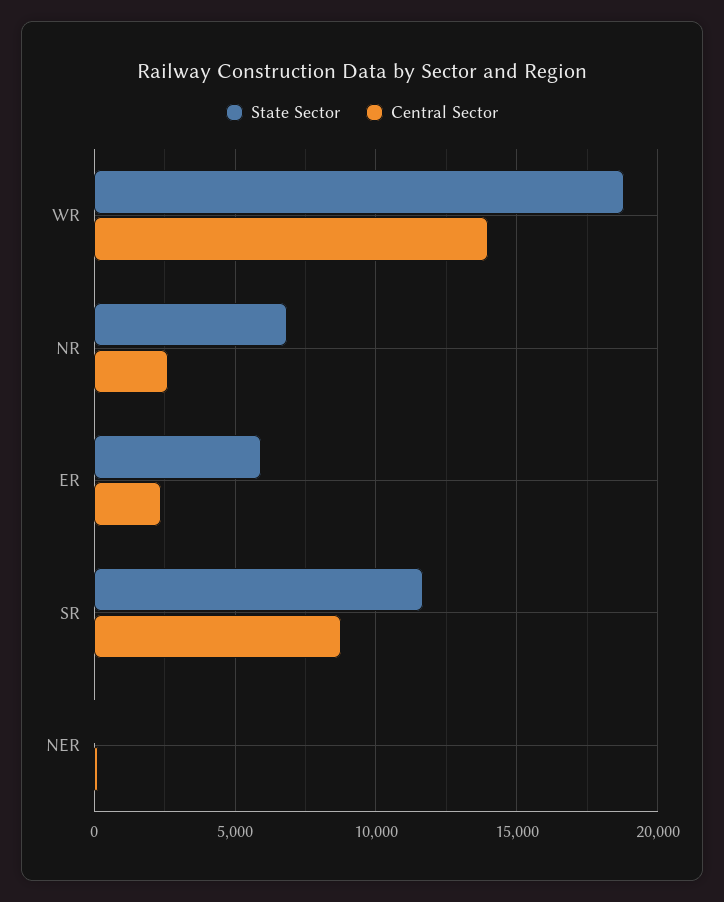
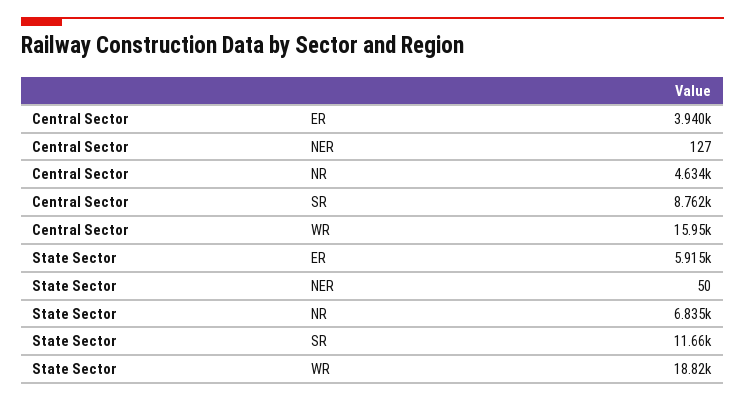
Central Sector, WR: 14000 -> 15950
Central Sector, NR: 2500 -> 4634
Central Sector, ER: 2500 -> 3940

